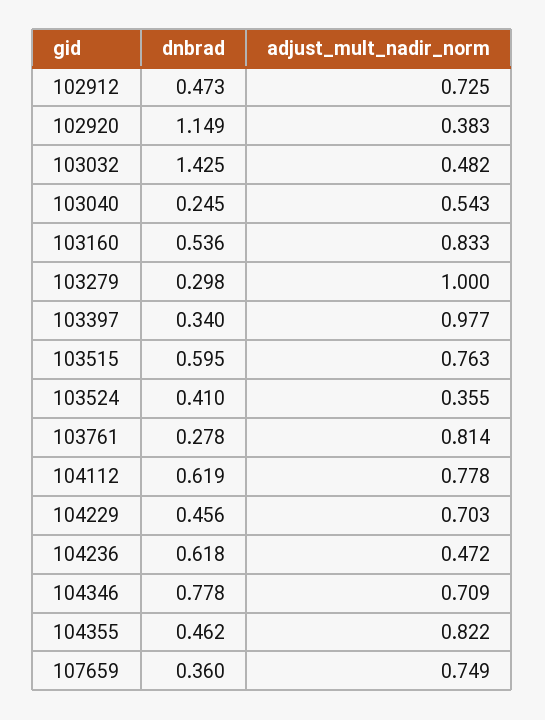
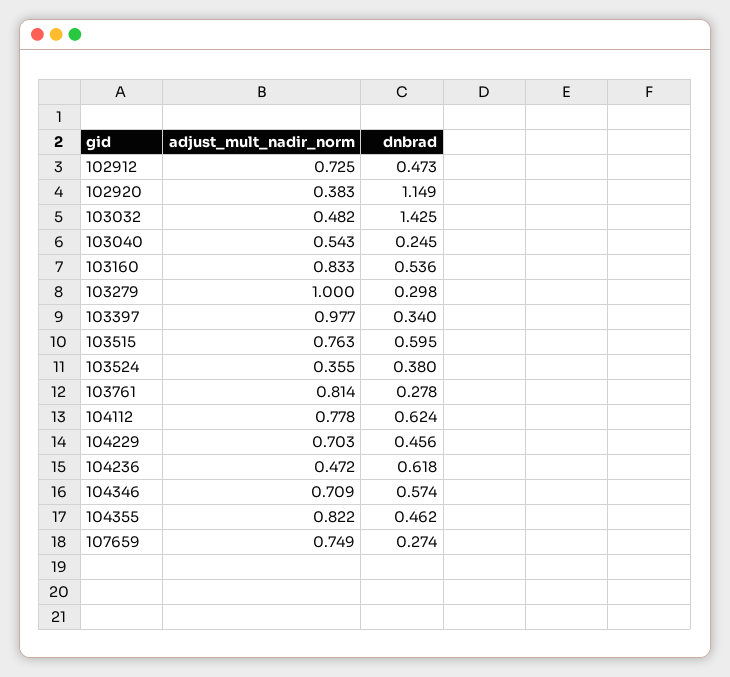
dnbrad, 103524: 0.41 -> 0.38
dnbrad, 104112: 0.619 -> 0.624
dnbrad, 104346: 0.778 -> 0.574
dnbrad, 107659: 0.36 -> 0.274

